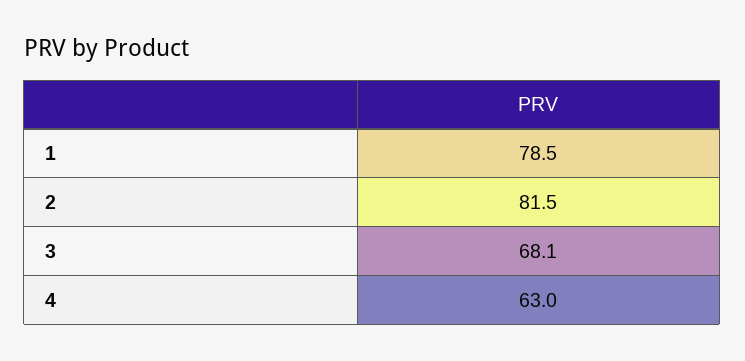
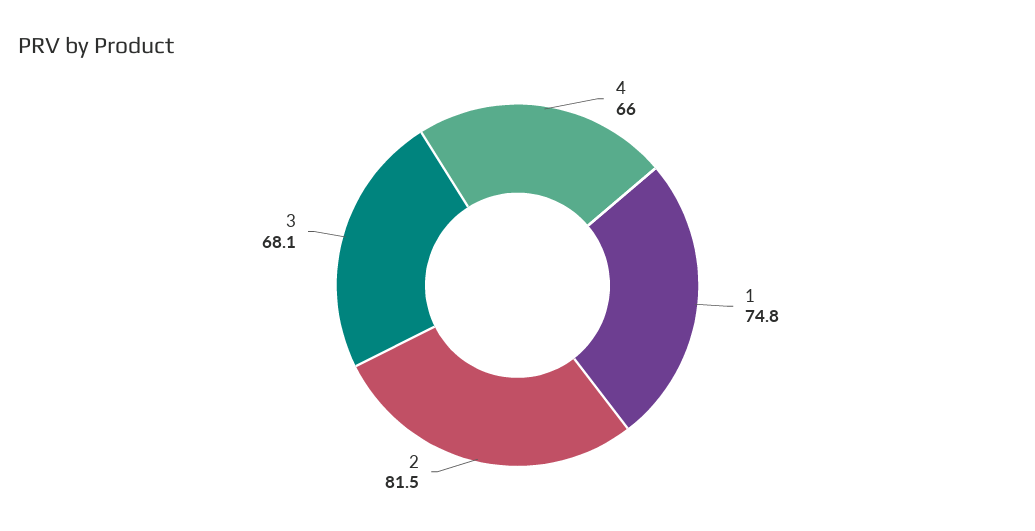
1: 78.5 -> 74.8
4: 63 -> 66

